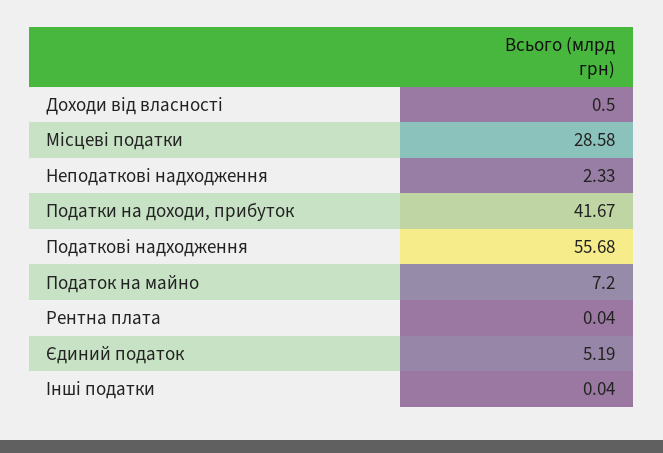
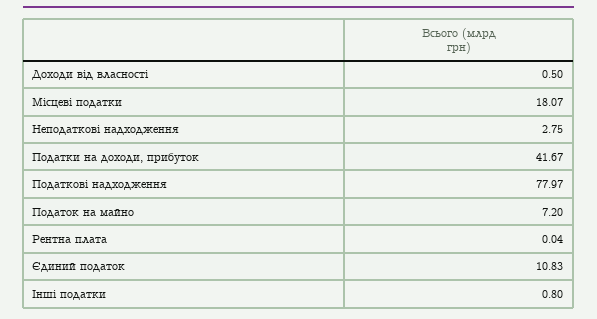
Місцеві податки: 28.58 -> 18.07
Неподаткові надходження: 2.33 -> 2.75
Податкові надходження: 55.68 -> 77.97
Єдиний податок: 5.19 -> 10.83
Інші податки: 0.04 -> 0.8

